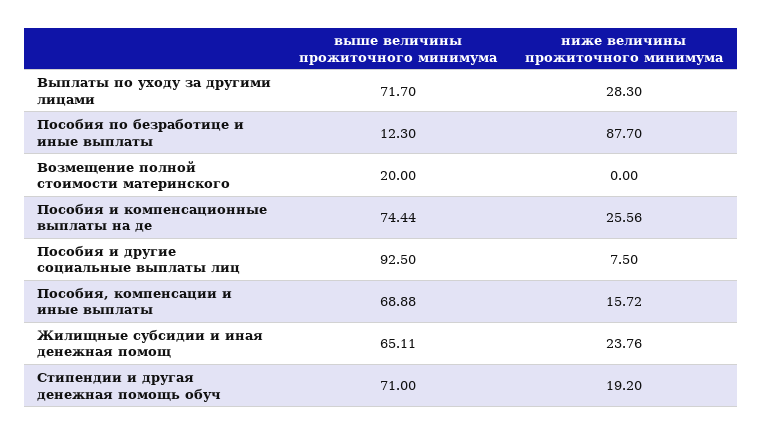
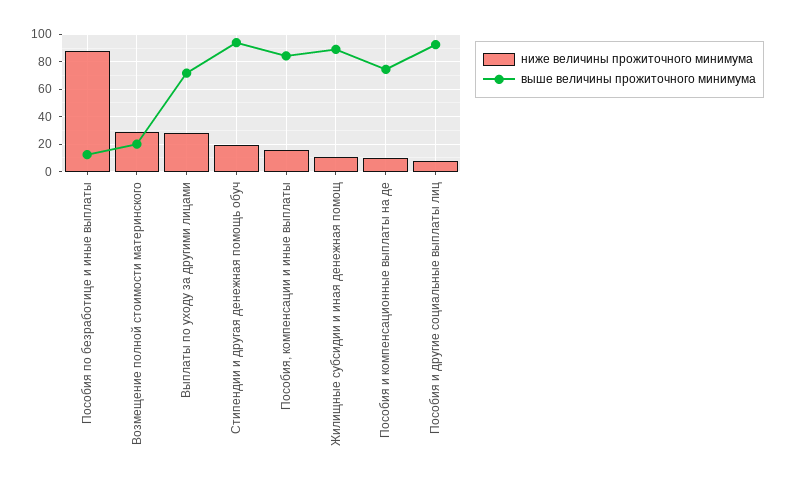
ниже величины прожиточного минимума, Возмещение полной стоимости материнского: 0 -> 30
ниже величины прожиточного минимума, Пособия и компенсационные выплаты на де: 25.56 -> 10
выше величины прожиточного минимума, Пособия, компенсации и иные выплаты: 68.88 -> 85
выше величины прожиточного минимума, Жилищные субсидии и иная денежная помощ: 65.11 -> 90
ниже величины прожиточного минимума, Жилищные субсидии и иная денежная помощ: 23.76 -> 10
выше величины прожиточного минимума, Стипендии и другая денежная помощь обуч: 71 -> 95

